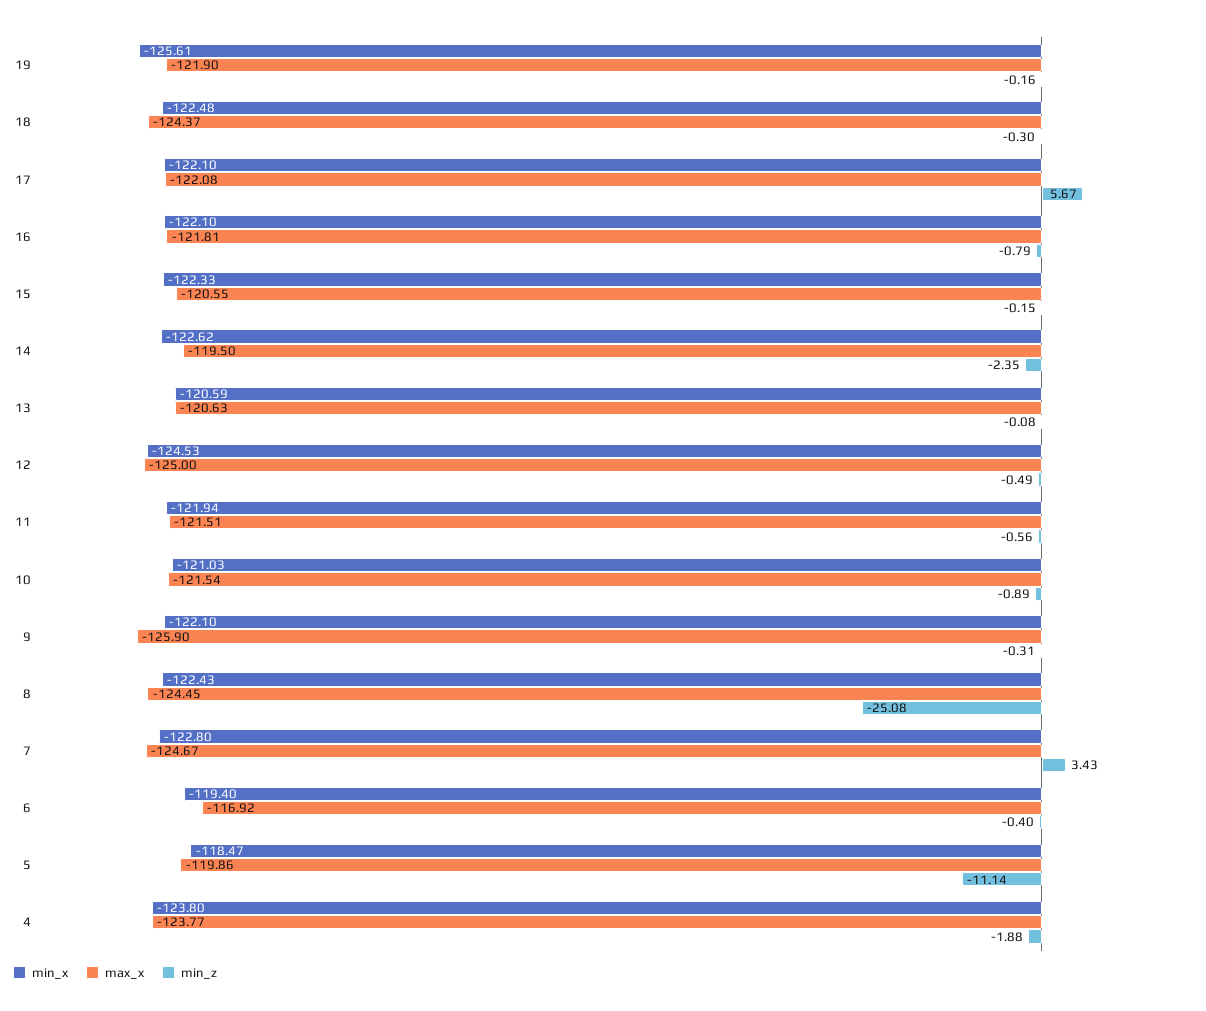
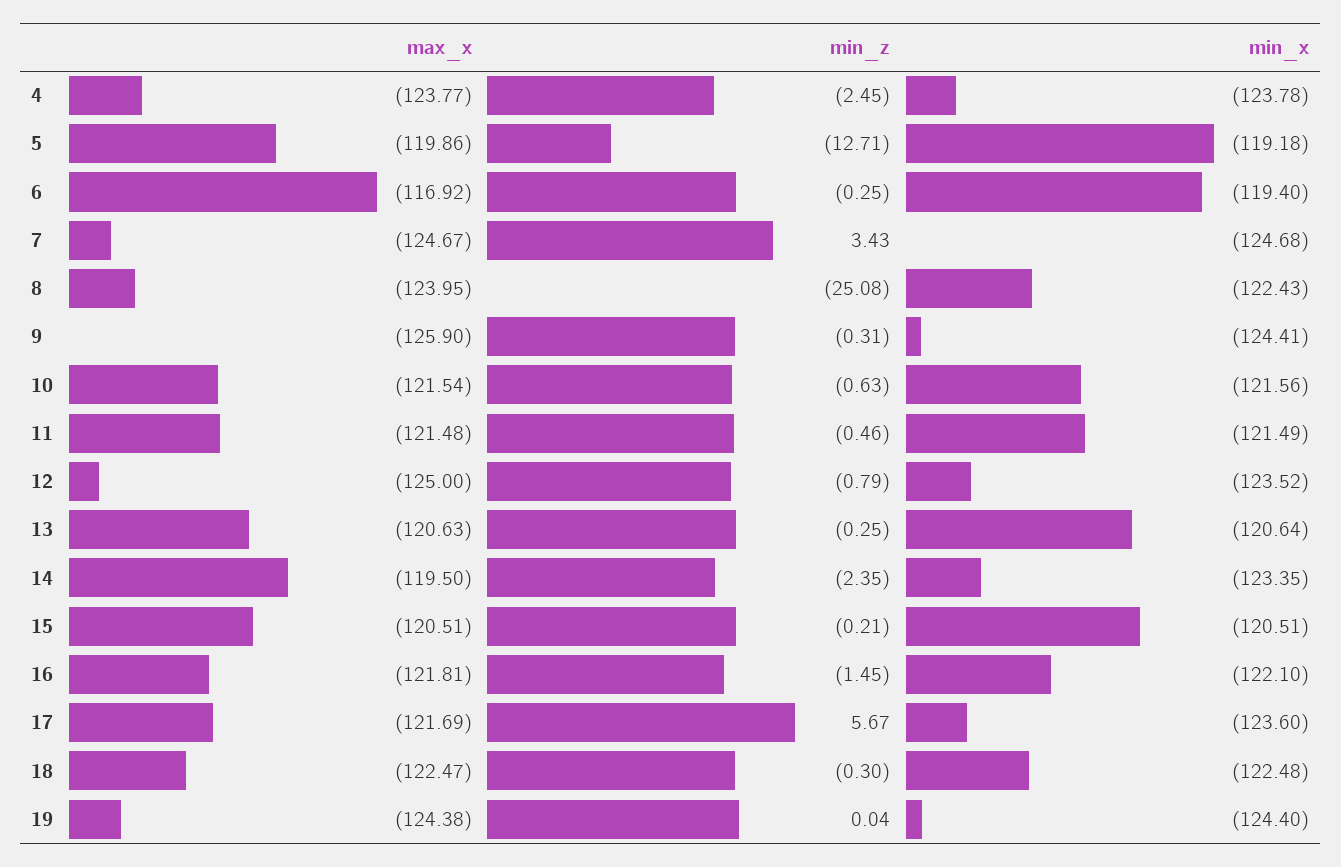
min_x, 19: -125.61 -> -124.4
max_x, 19: -121.9 -> -124.38
min_z, 19: -0.16 -> 0.04
max_x, 18: -124.37 -> -122.47
min_x, 17: -122.1 -> -123.6
max_x, 17: -122.08 -> -121.69
min_z, 16: -0.79 -> -1.45
min_x, 15: -122.33 -> -120.51
max_x, 15: -120.55 -> -120.51
min_z, 15: -0.15 -> -0.21
min_x, 14: -122.62 -> -123.35
min_x, 13: -120.59 -> -120.64
min_z, 13: -0.08 -> -0.25
min_x, 12: -124.53 -> -123.52
min_z, 12: -0.49 -> -0.79
min_x, 11: -121.94 -> -121.49
max_x, 11: -121.51 -> -121.48
min_z, 11: -0.56 -> -0.46
min_x, 10: -121.03 -> -121.56
min_z, 10: -0.89 -> -0.63
min_x, 9: -122.1 -> -124.41
max_x, 8: -124.45 -> -123.95
min_x, 7: -122.8 -> -124.68
min_z, 6: -0.4 -> -0.25
min_x, 5: -118.47 -> -119.18
min_z, 5: -11.14 -> -12.71
min_x, 4: -123.8 -> -123.78
min_z, 4: -1.88 -> -2.45

